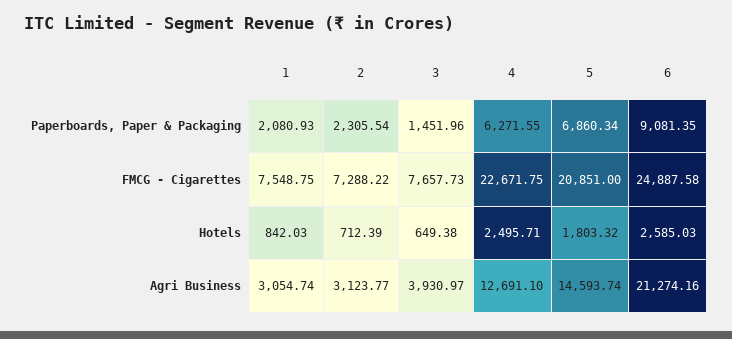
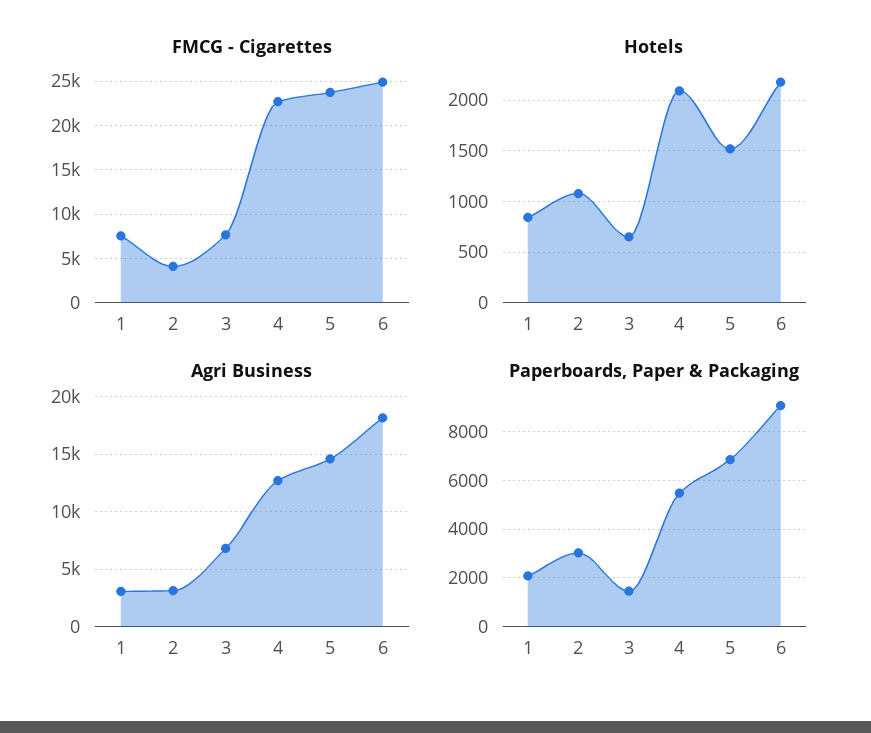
Paperboards, Paper & Packaging, 2: 2305.54 -> 3000
Paperboards, Paper & Packaging, 4: 6271.55 -> 5500
FMCG - Cigarettes, 2: 7288.22 -> 4000
FMCG - Cigarettes, 5: 20851 -> 24000
Hotels, 2: 712.39 -> 1100
Hotels, 4: 2495.71 -> 2100
Hotels, 5: 1803.32 -> 1500
Hotels, 6: 2585.03 -> 2200
Agri Business, 3: 3930.97 -> 7000
Agri Business, 6: 21274.16 -> 18000

